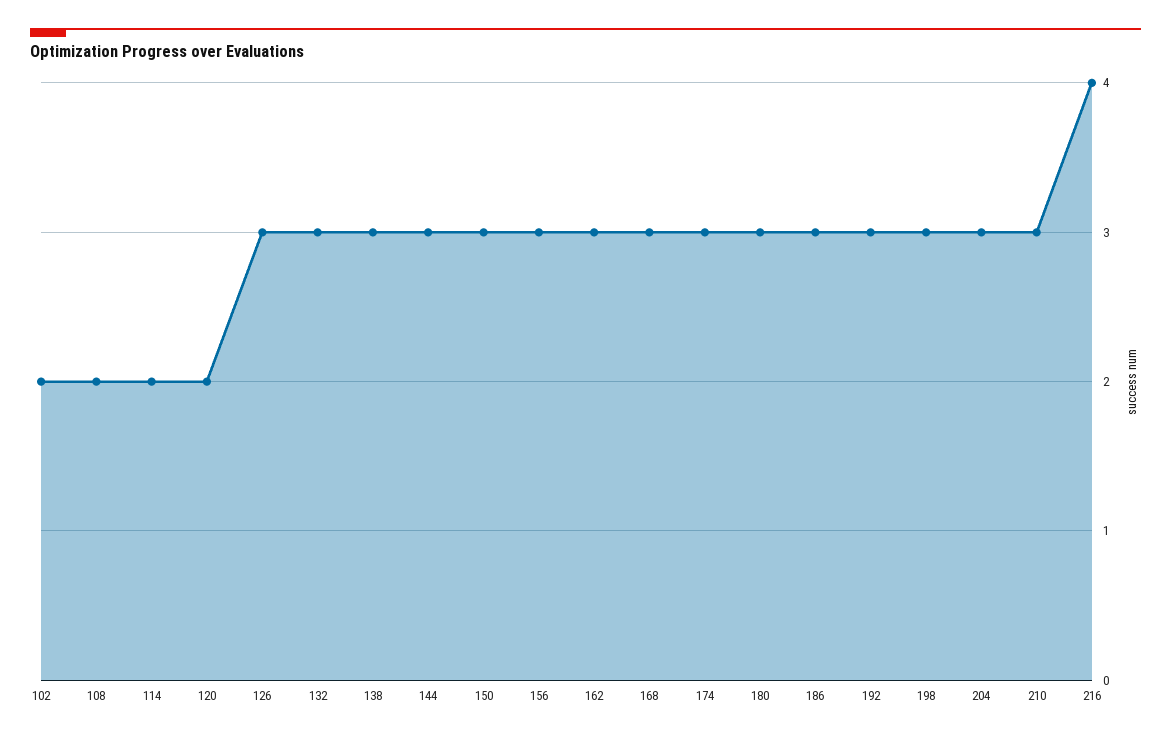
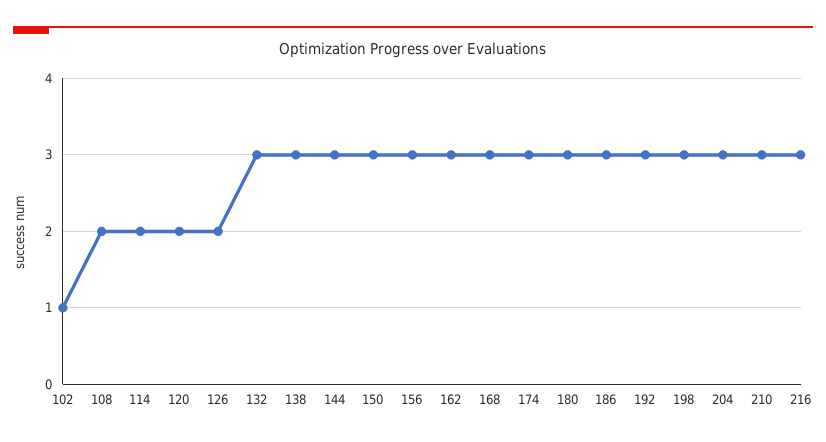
102: 2 -> 1
126: 3 -> 2
216: 4 -> 3

